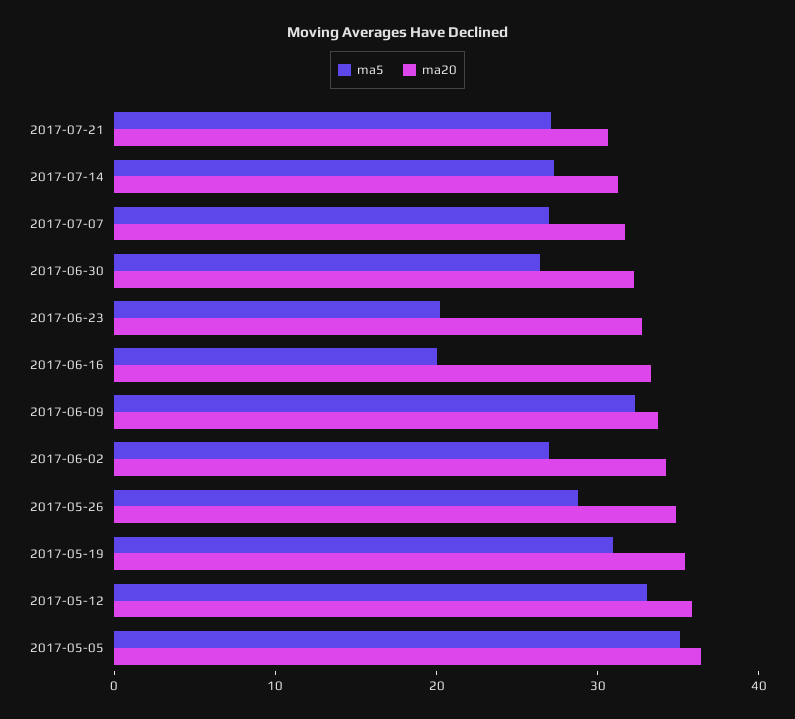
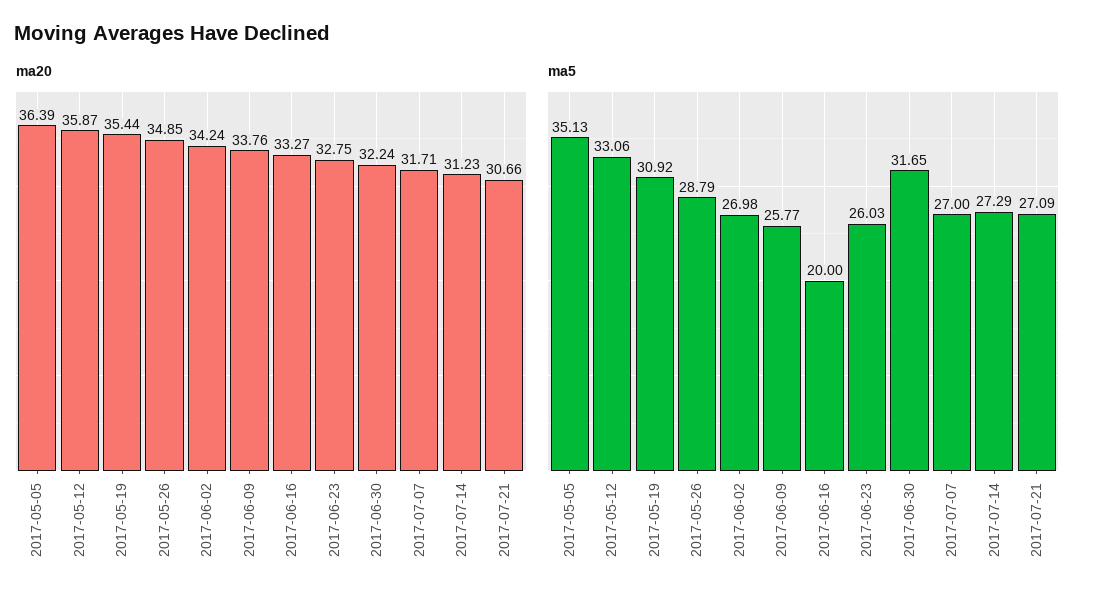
ma5, 2017-06-30: 26 -> 31.65
ma5, 2017-06-23: 20 -> 26.03
ma5, 2017-06-09: 32 -> 25.77

